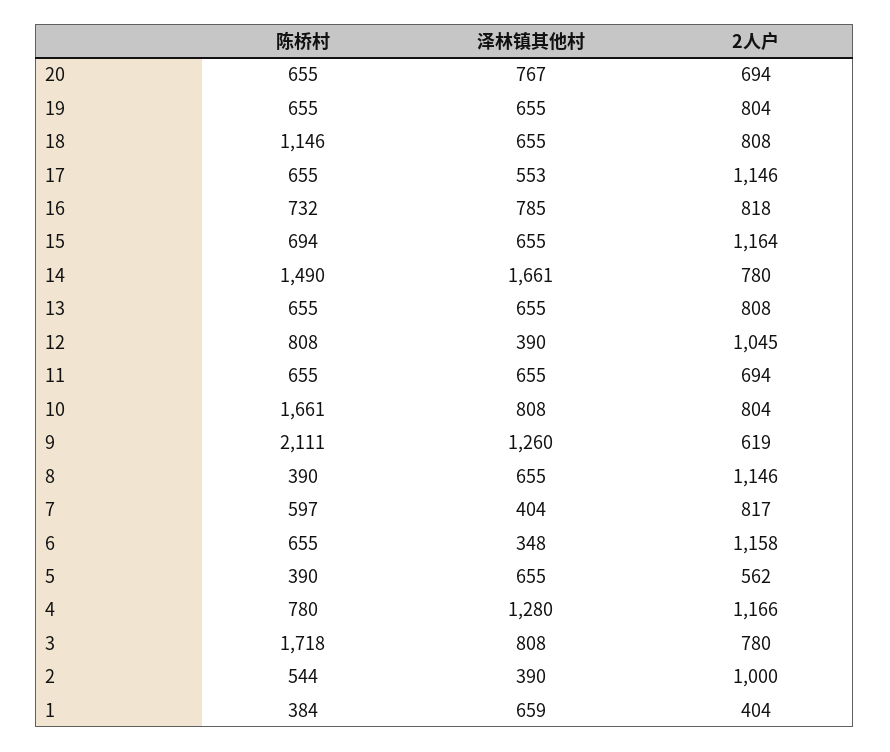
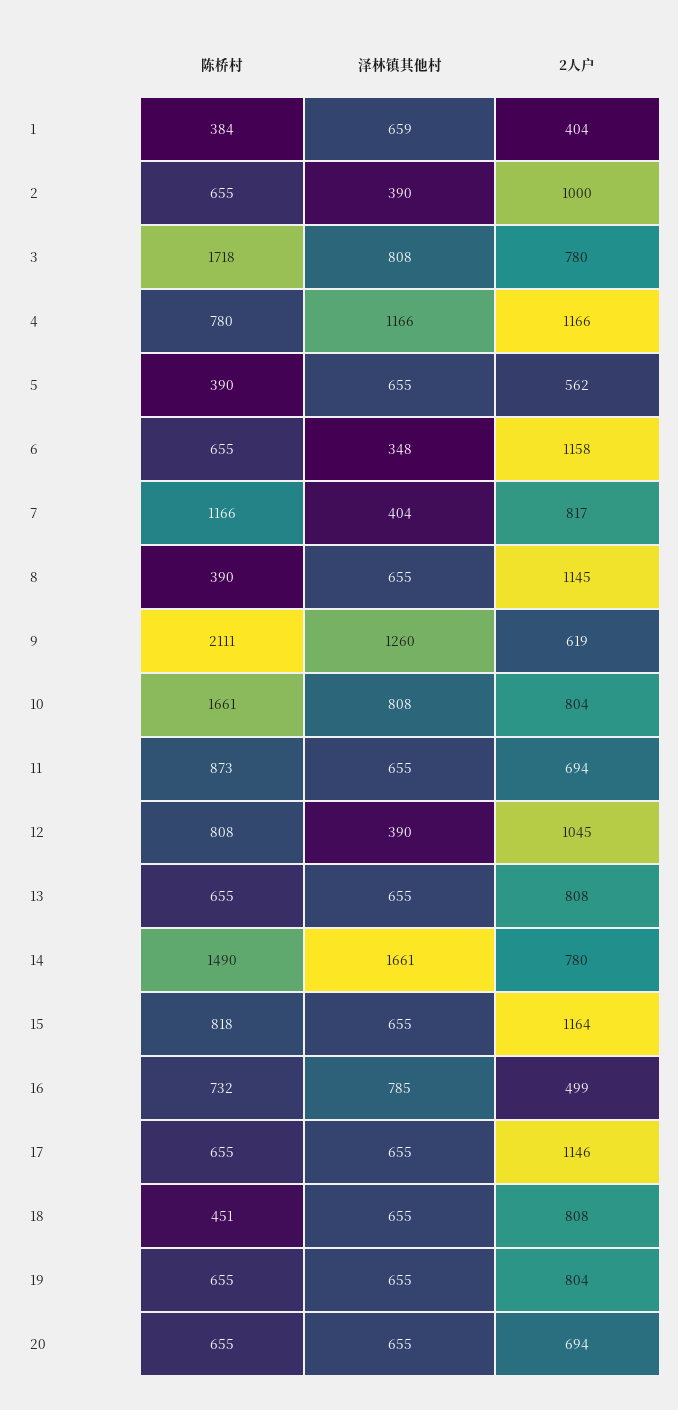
泽林镇其他村, 20: 767 -> 655
陈桥村, 18: 1146 -> 451
泽林镇其他村, 17: 553 -> 655
2人户, 16: 818 -> 499
陈桥村, 15: 694 -> 818
陈桥村, 11: 655 -> 873
2人户, 8: 1146 -> 1145
陈桥村, 7: 597 -> 1166
泽林镇其他村, 4: 1280 -> 1166
陈桥村, 2: 544 -> 655

